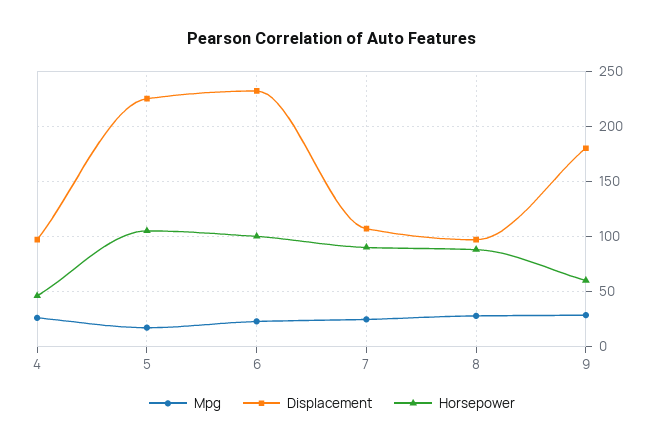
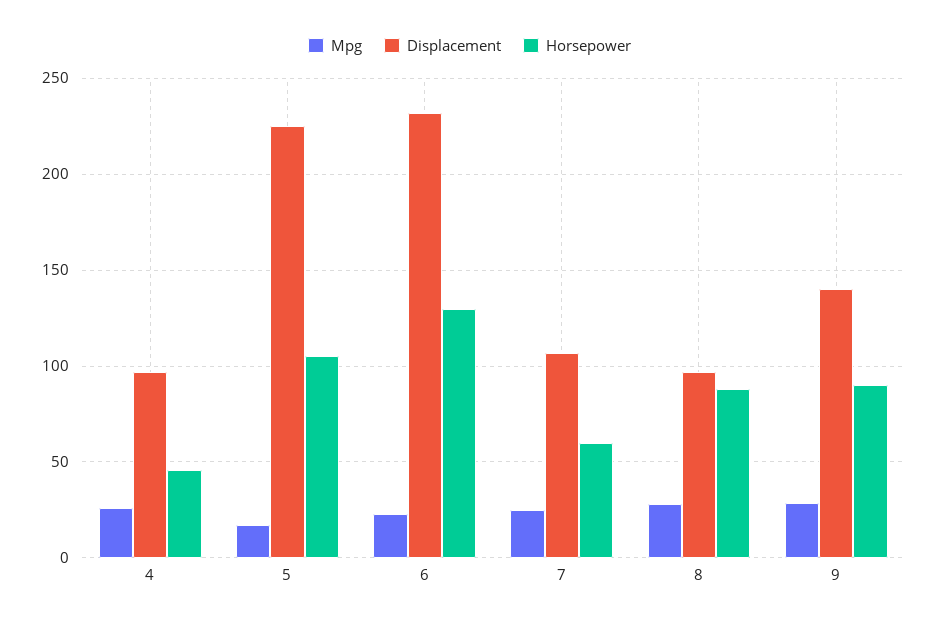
Horsepower, 6: 100 -> 130
Horsepower, 7: 90 -> 60
Displacement, 9: 180 -> 140
Horsepower, 9: 60 -> 90

